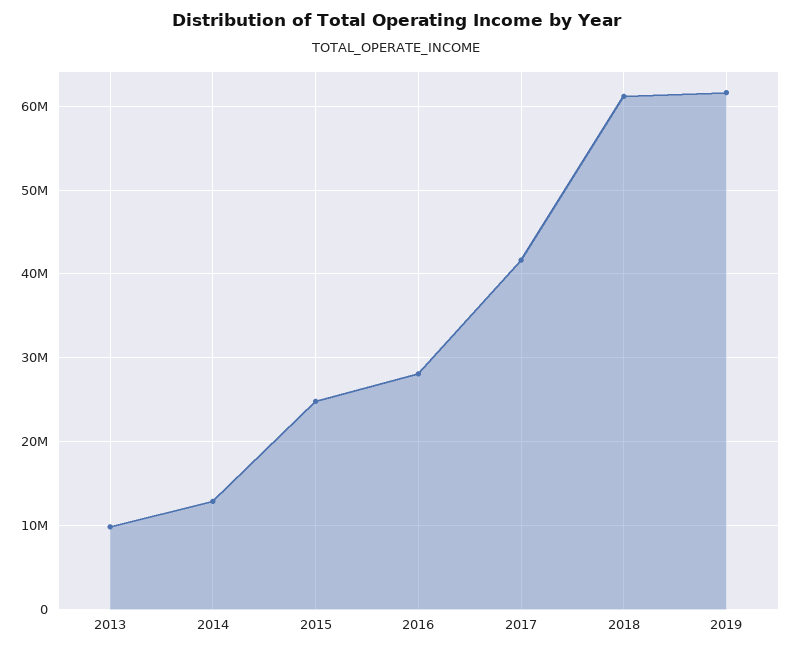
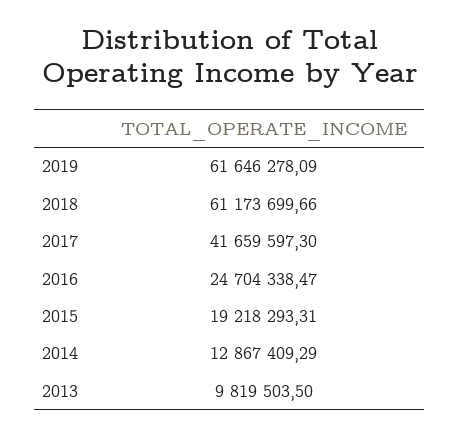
2015: 25000000 -> 19218293.31
2016: 28000000 -> 24704338.47

